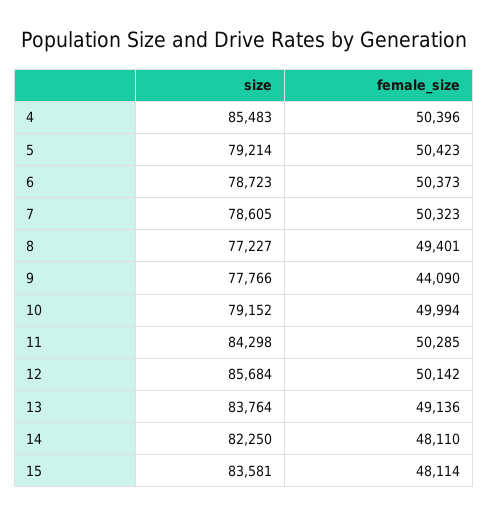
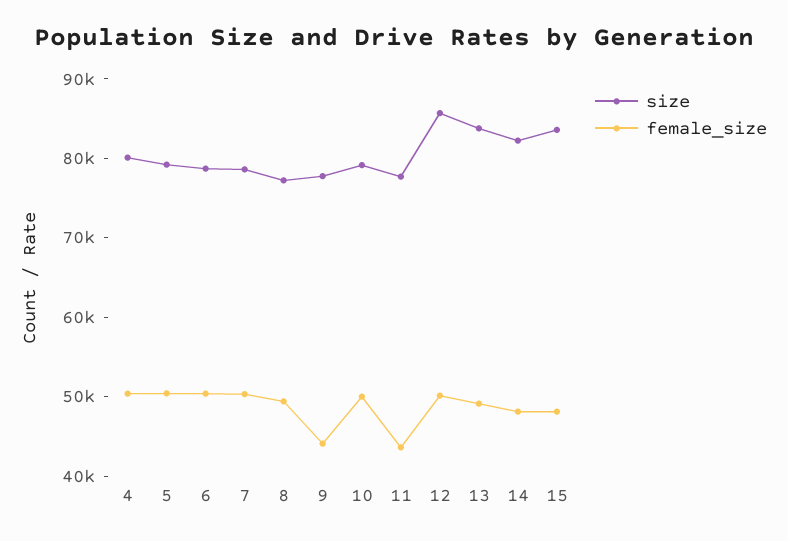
size, 4: 85483 -> 80000
size, 11: 84298 -> 78000
female_size, 11: 50285 -> 44000

